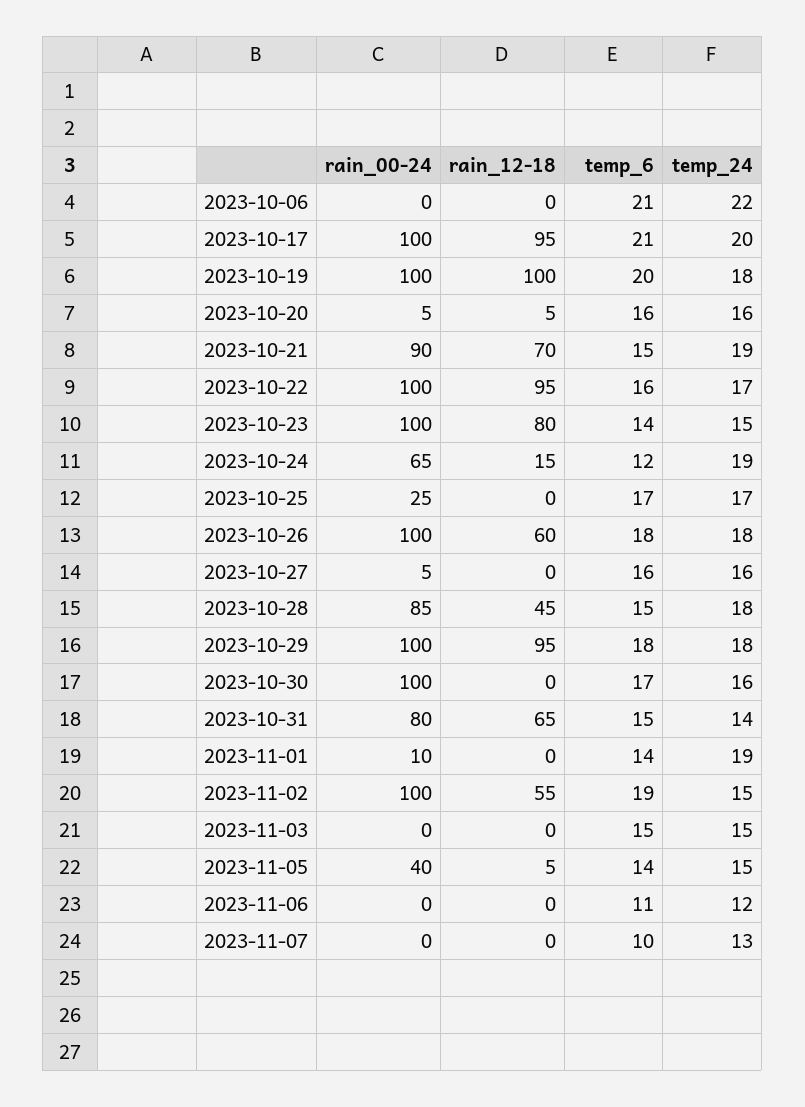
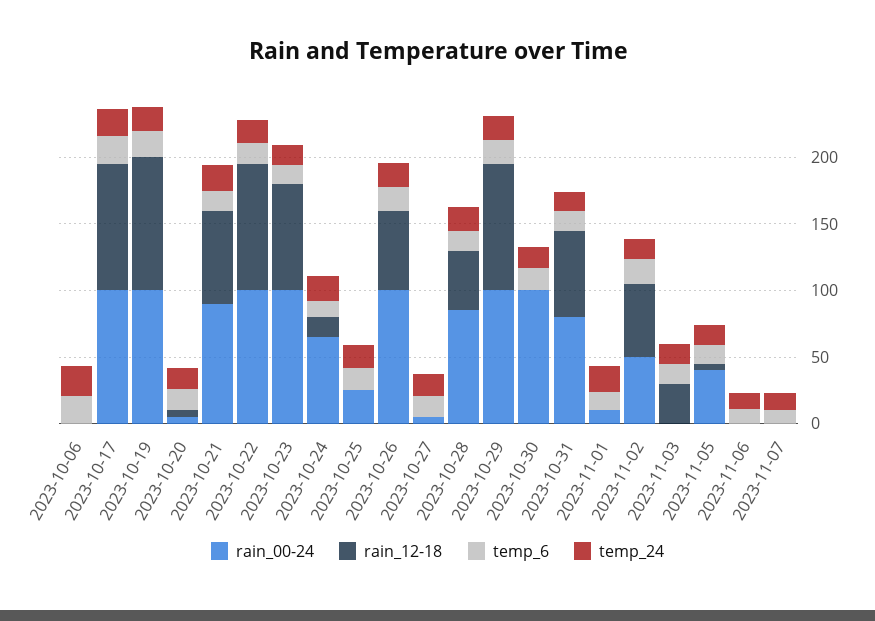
rain_00-24, 2023-11-02: 100 -> 50
rain_12-18, 2023-11-03: 0 -> 30

